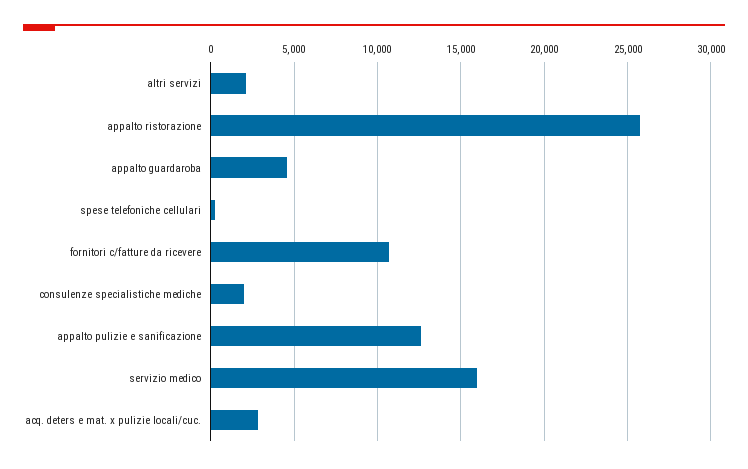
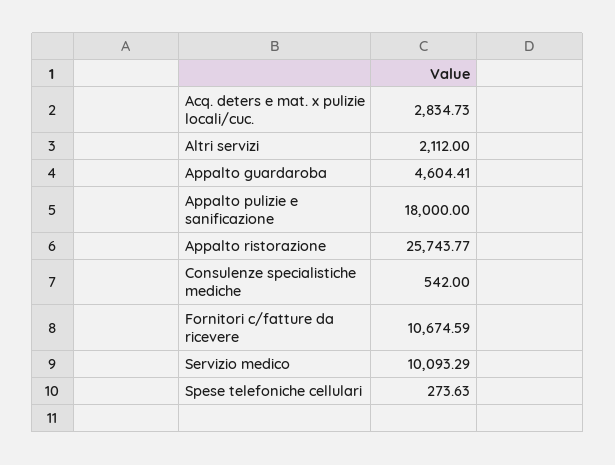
consulenze specialistiche mediche: 2000 -> 542
appalto pulizie e sanificazione: 12500 -> 18000
servizio medico: 16000 -> 10093.29

